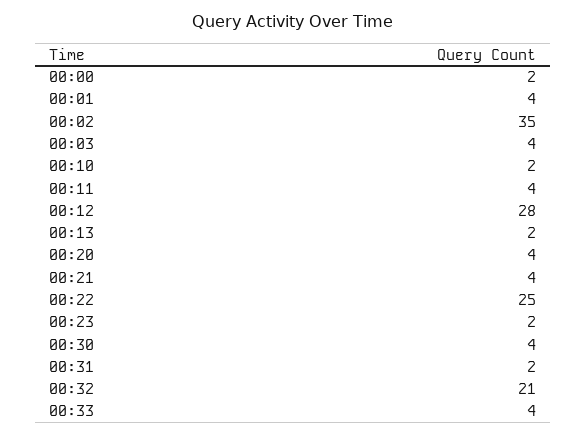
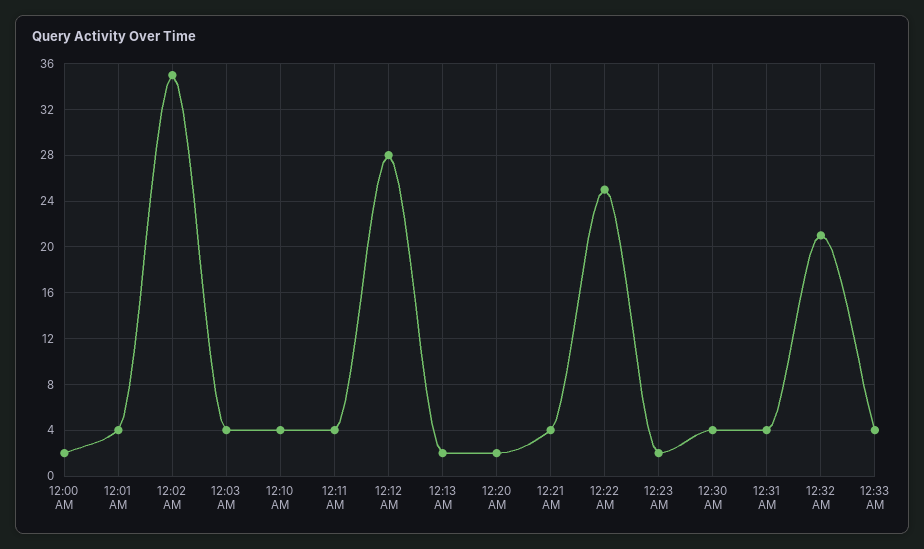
00:10: 2 -> 4
00:20: 4 -> 2
00:31: 2 -> 4

